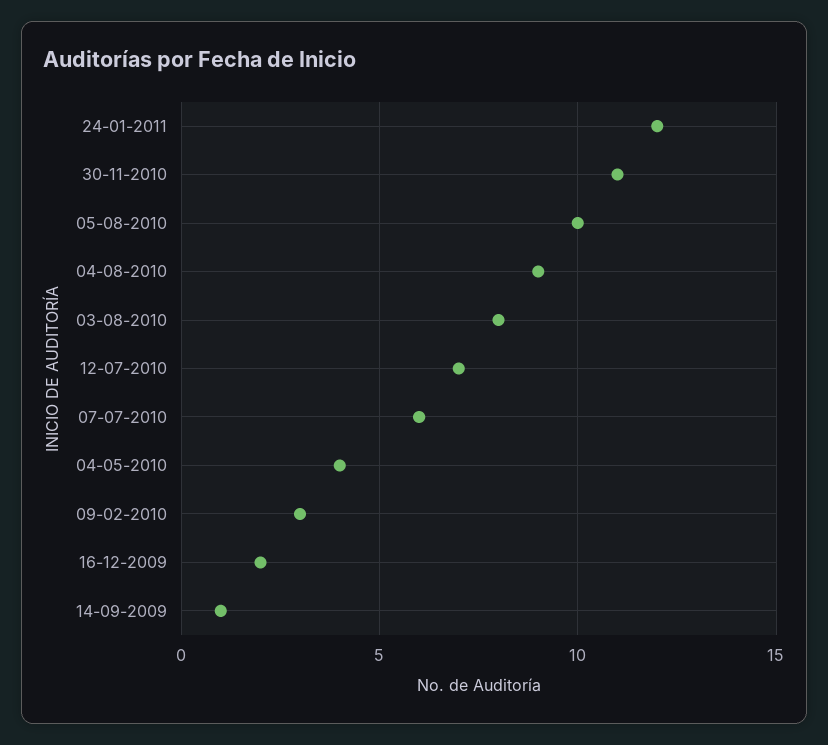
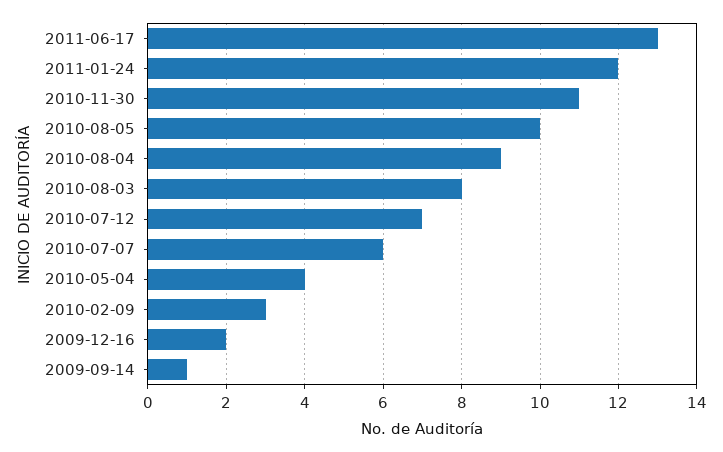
2011-06-17: none -> 13

